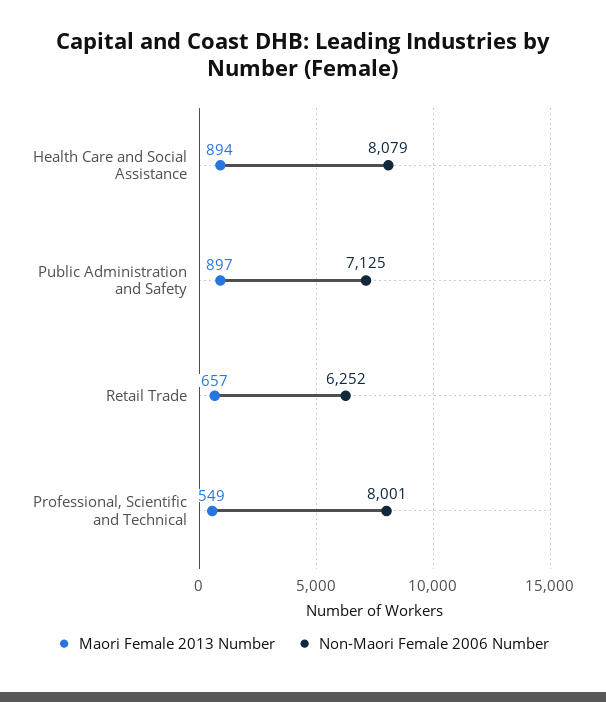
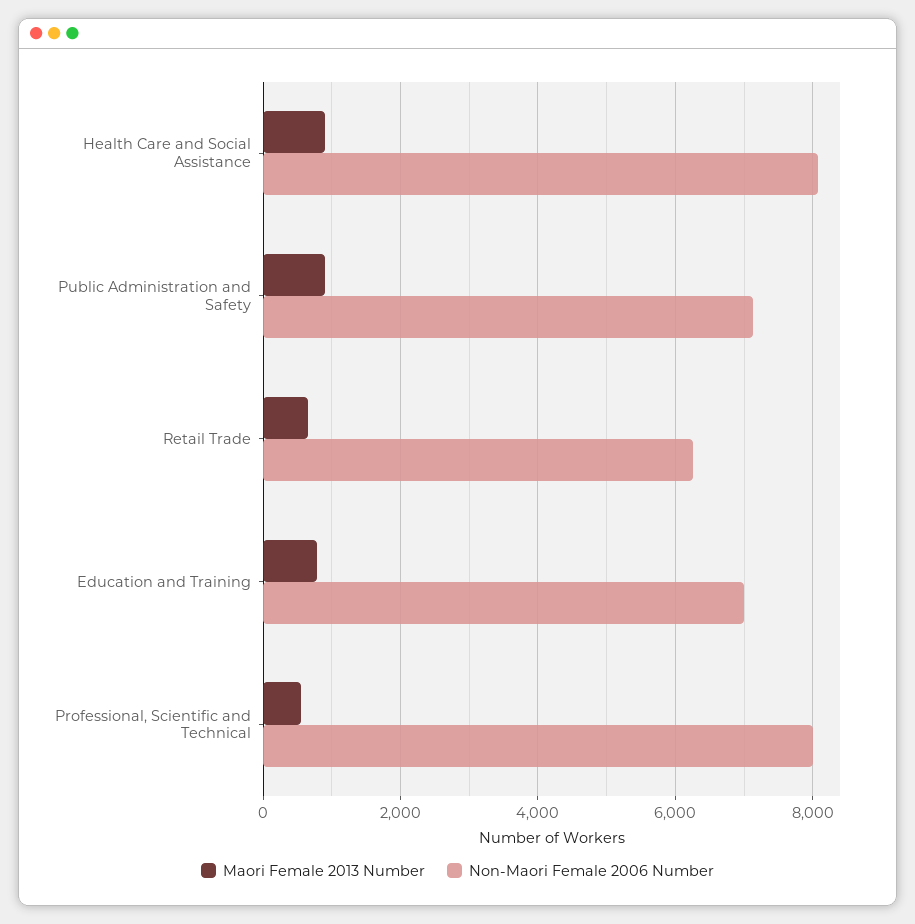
Maori Female 2013 Number, Education and Training: none -> 800
Non-Maori Female 2006 Number, Education and Training: none -> 7000

